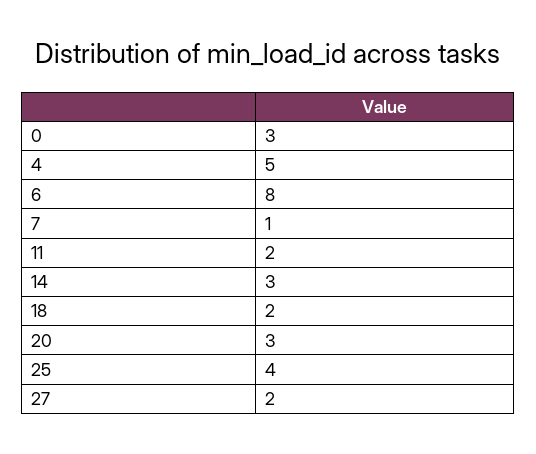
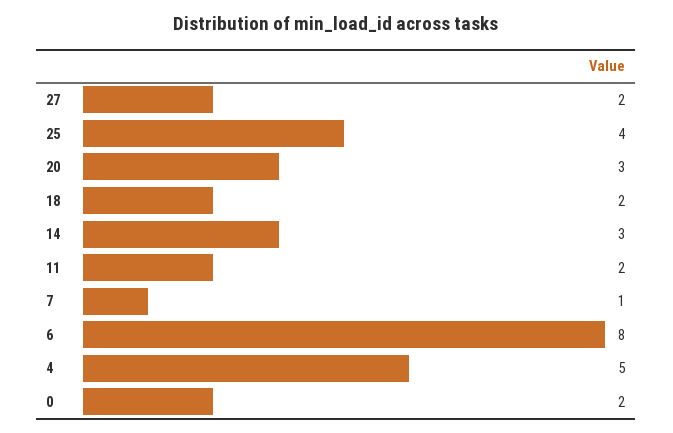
0: 3 -> 2

